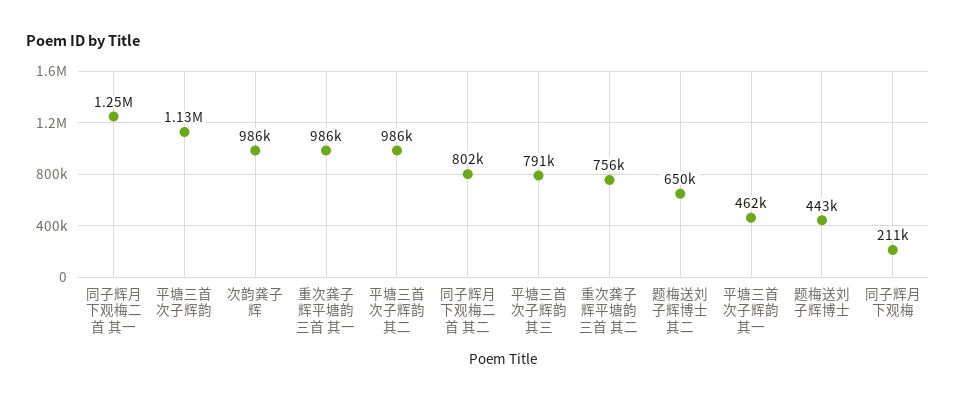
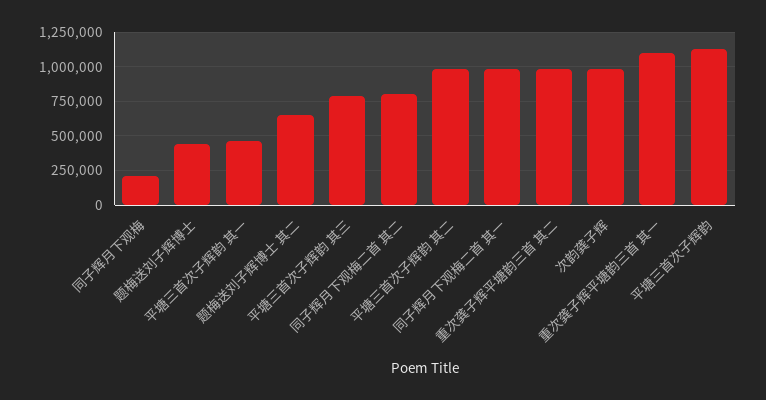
同子辉月下观梅二首 其一: 1250000 -> 1000000
重次龚子辉平塘韵三首 其一: 986000 -> 1100000
重次龚子辉平塘韵三首 其二: 756000 -> 1000000

